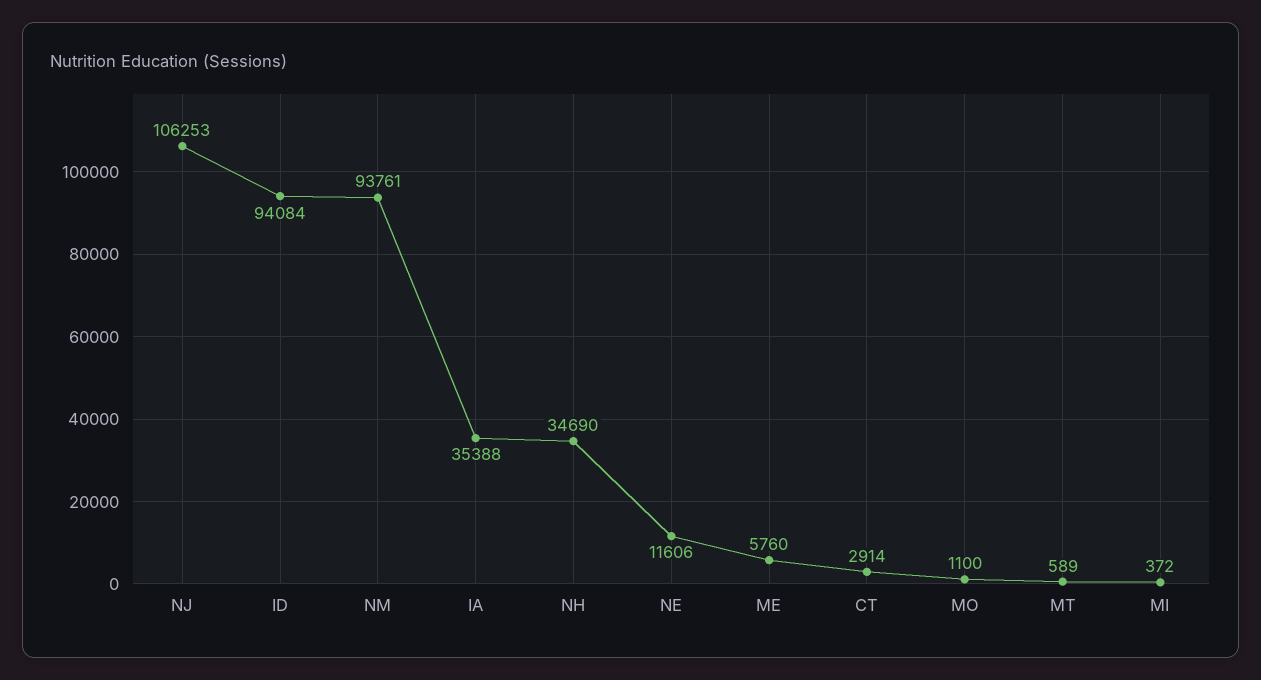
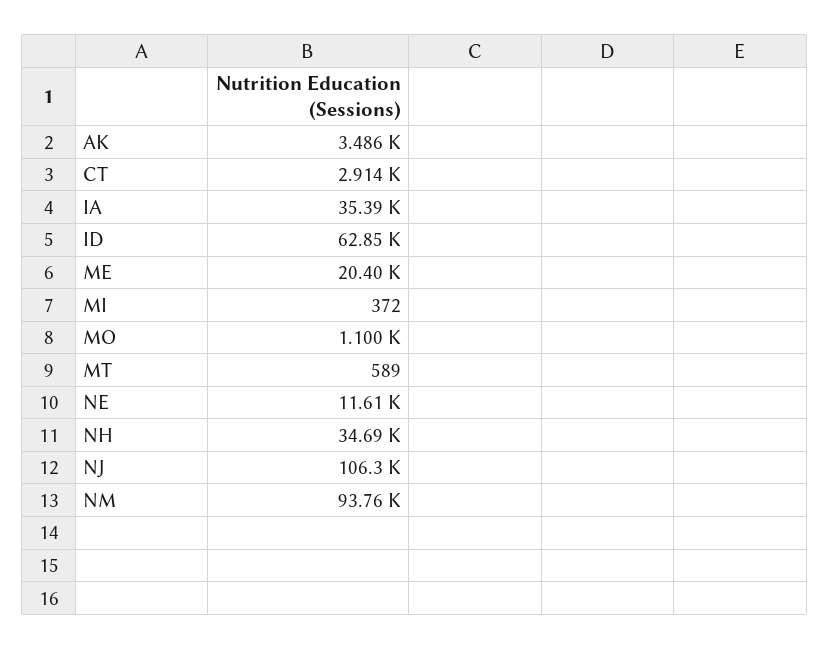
ID: 94084 -> 62850
ME: 5760 -> 20400
AK: none -> 3486

